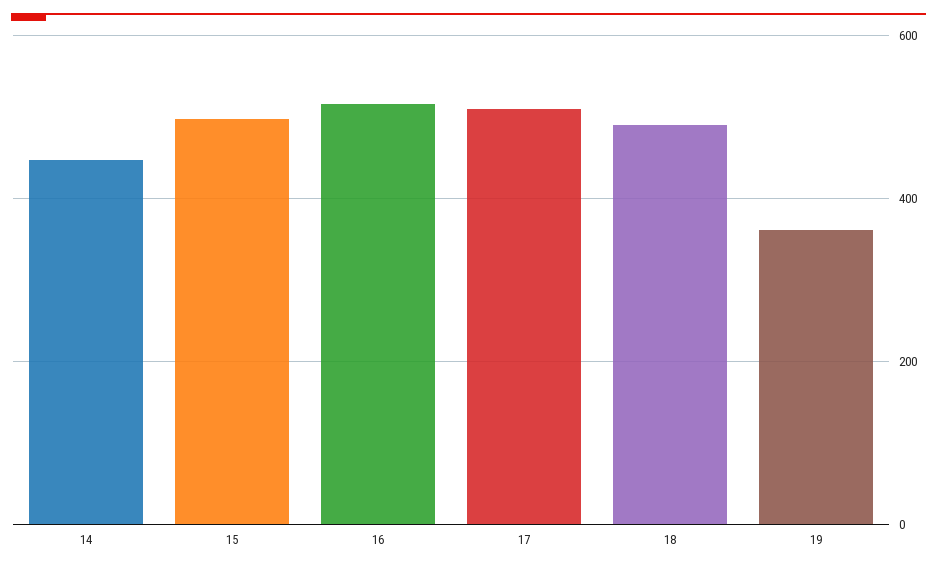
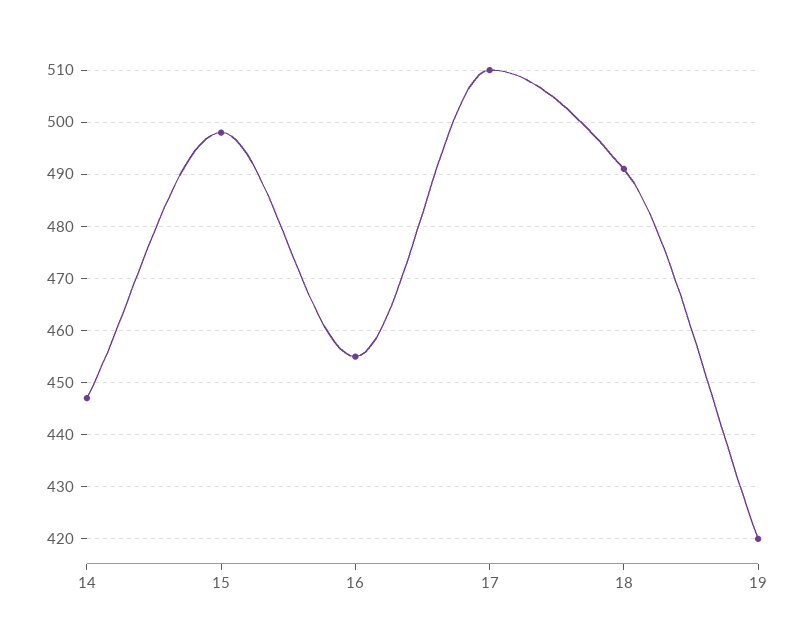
16: 520 -> 455
19: 360 -> 420

